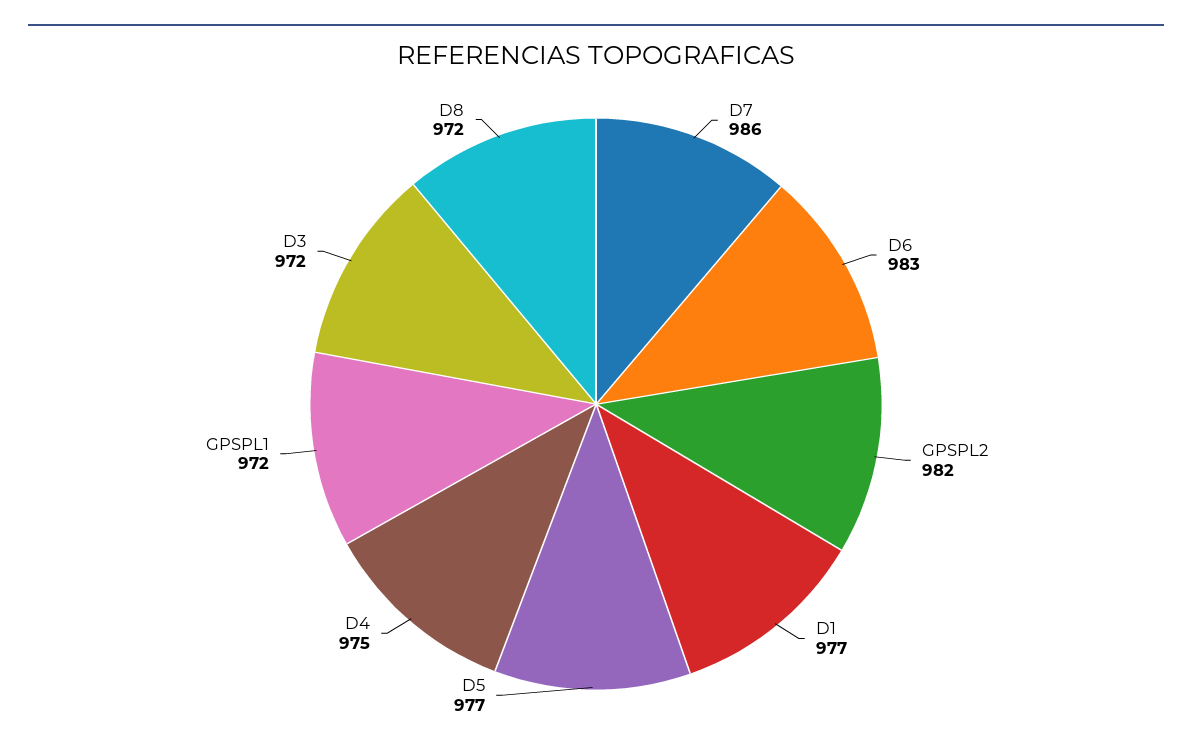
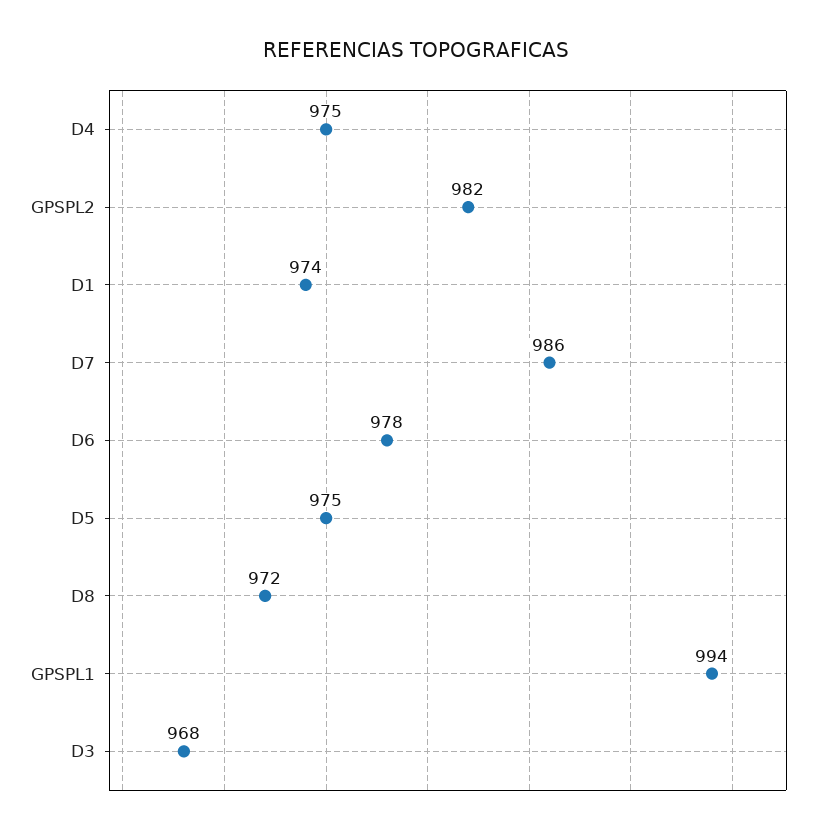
D6: 983 -> 978
D1: 977 -> 974
D5: 977 -> 975
GPSPL1: 972 -> 994
D3: 972 -> 968

